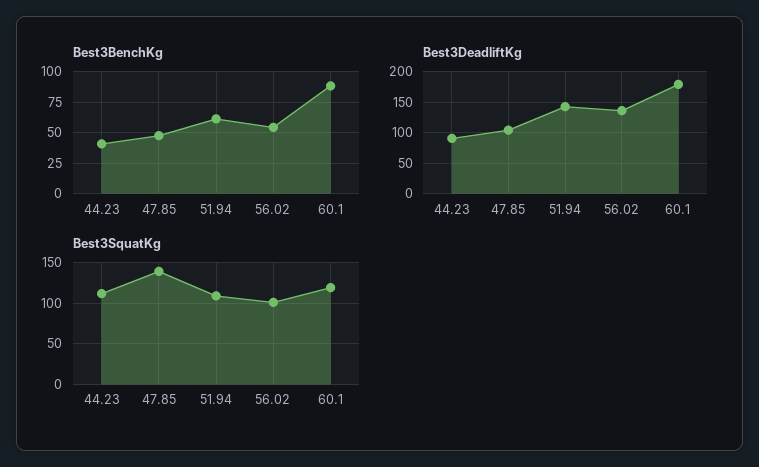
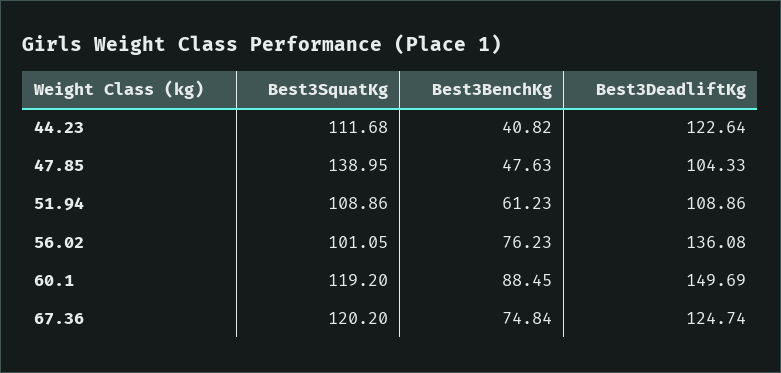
Best3BenchKg, 56.02: 55 -> 76.23
Best3DeadliftKg, 44.23: 90 -> 122.64
Best3DeadliftKg, 51.94: 140 -> 108.86
Best3DeadliftKg, 60.1: 180 -> 149.69
Best3SquatKg, 67.36: none -> 120.2
Best3BenchKg, 67.36: none -> 74.84
Best3DeadliftKg, 67.36: none -> 124.74

